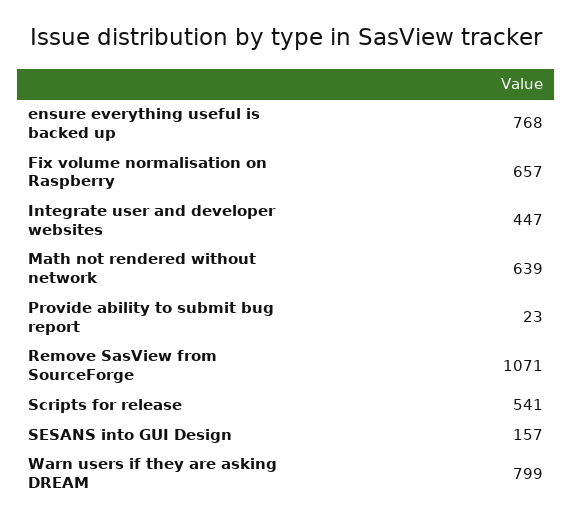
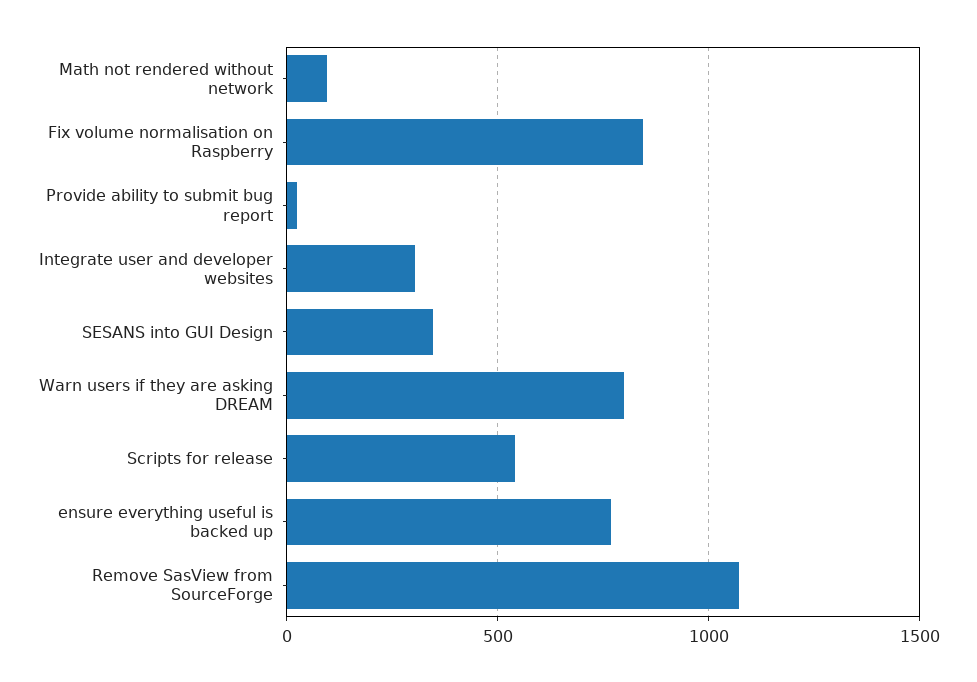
Fix volume normalisation on Raspberry: 657 -> 850
Integrate user and developer websites: 447 -> 300
Math not rendered without network: 639 -> 100
SESANS into GUI Design: 157 -> 350

